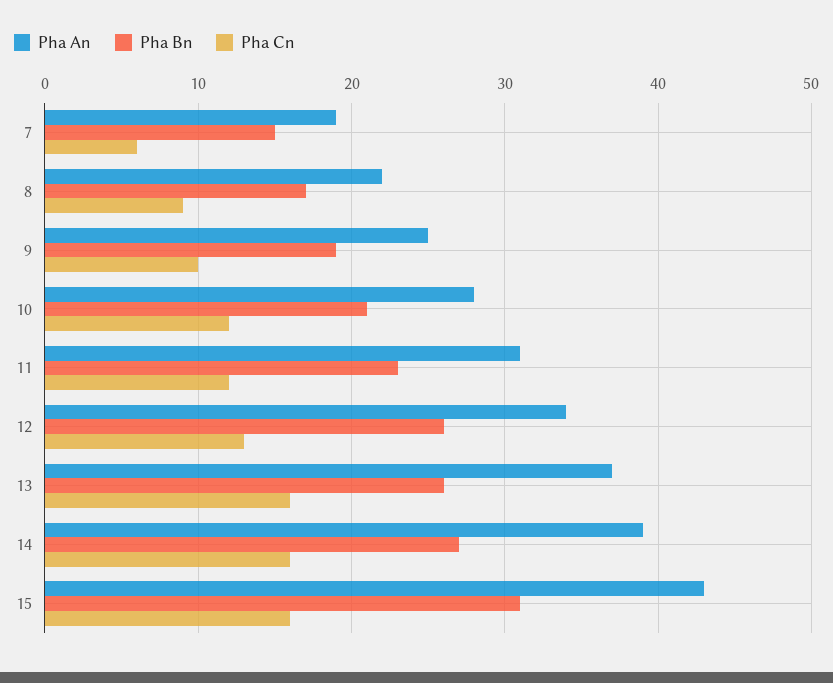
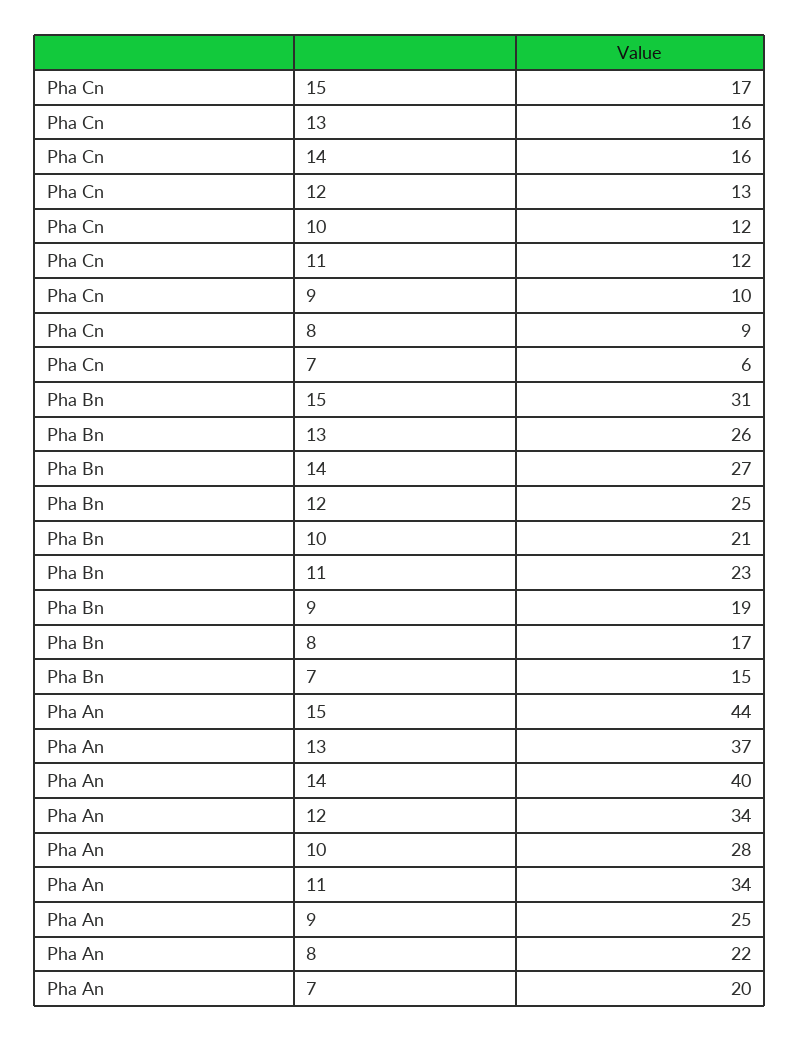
Pha An, 7: 19 -> 20
Pha An, 11: 31 -> 34
Pha Bn, 12: 26 -> 25
Pha An, 14: 39 -> 40
Pha An, 15: 43 -> 44
Pha Cn, 15: 16 -> 17

